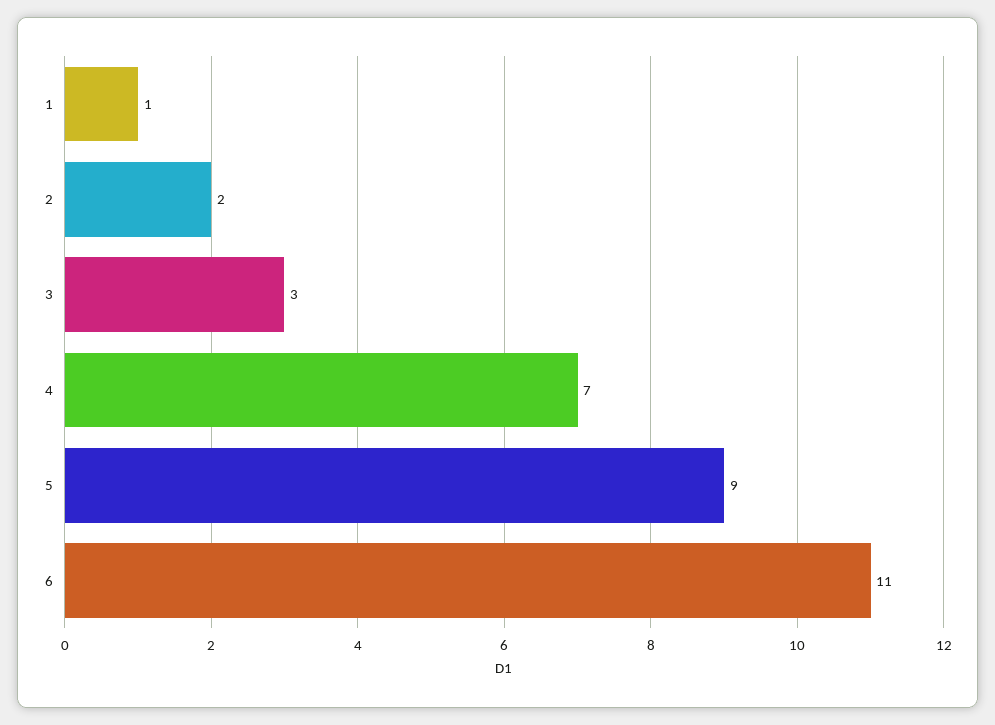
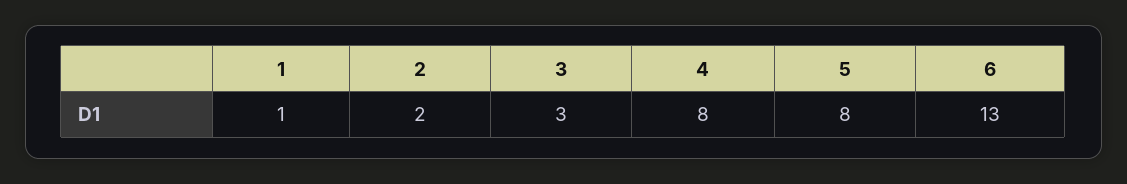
4: 7 -> 8
5: 9 -> 8
6: 11 -> 13

